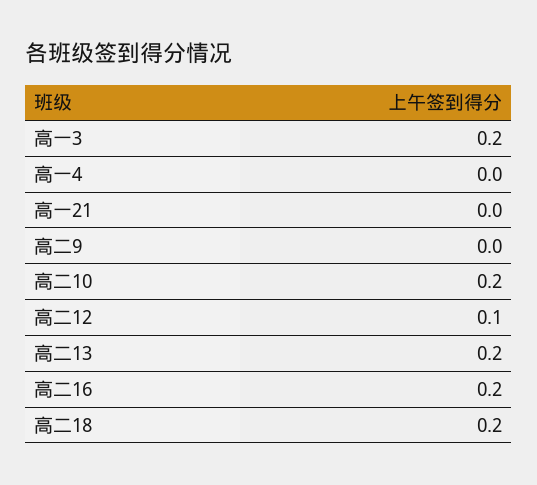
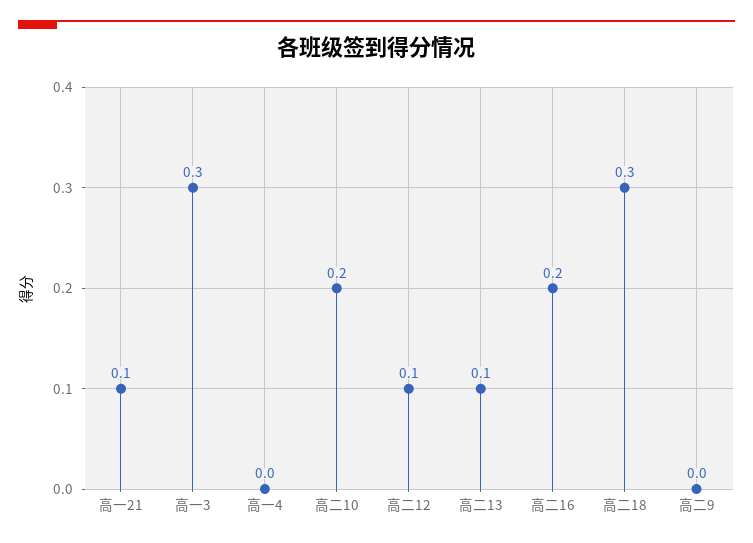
高一3: 0.2 -> 0.3
高一21: 0 -> 0.1
高二13: 0.2 -> 0.1
高二18: 0.2 -> 0.3

